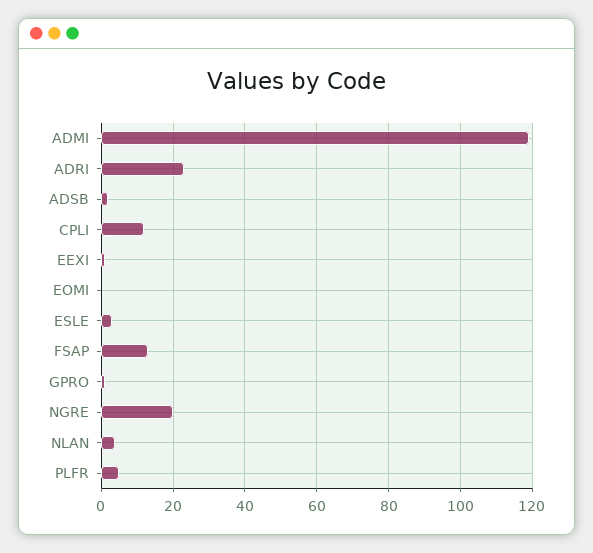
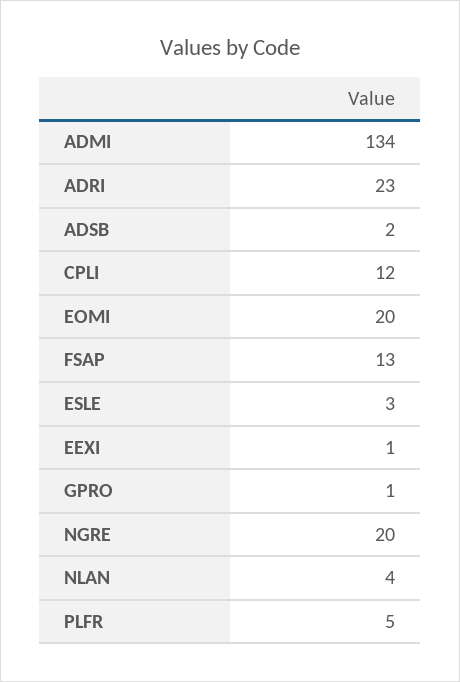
ADMI: 120 -> 134
EOMI: 0 -> 20

